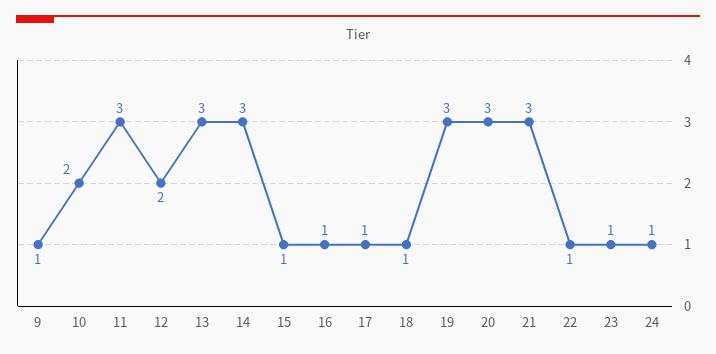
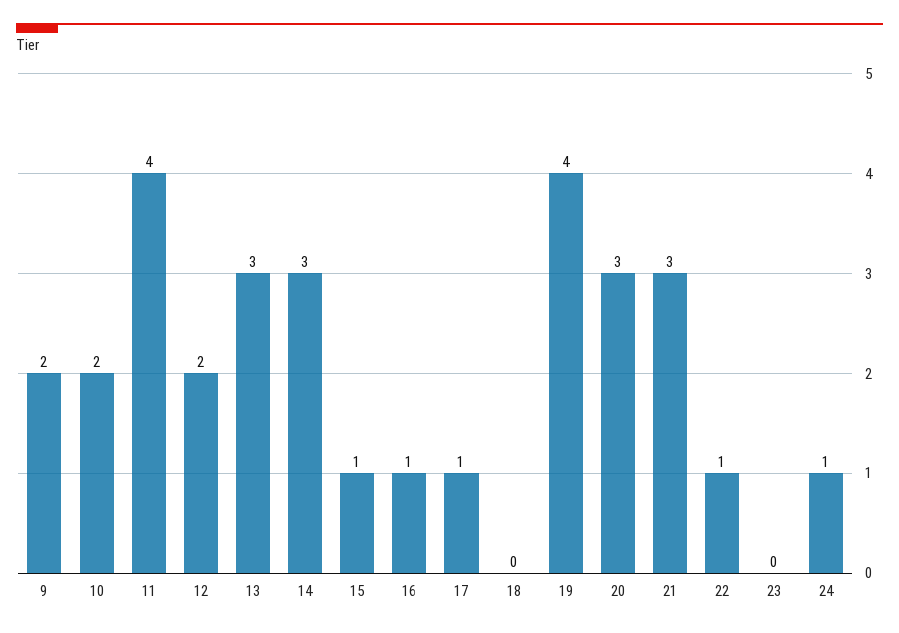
9: 1 -> 2
11: 3 -> 4
18: 1 -> 0
19: 3 -> 4
23: 1 -> 0

